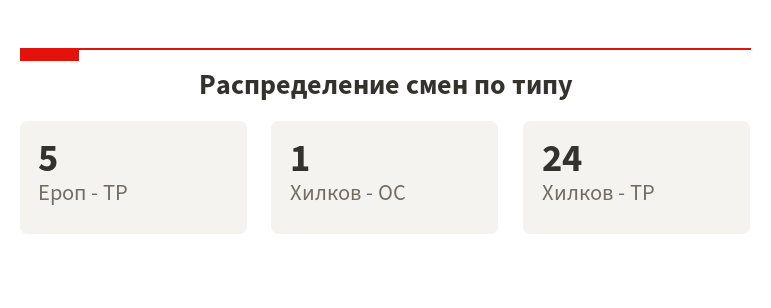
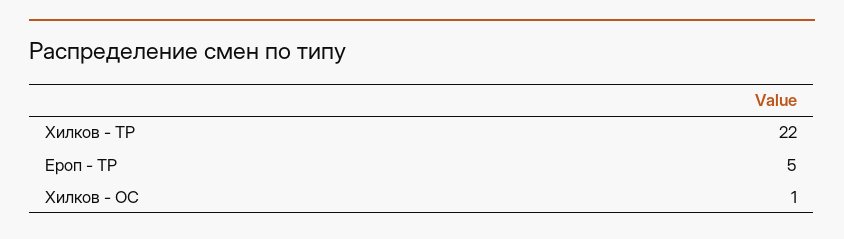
Хилков - ТР: 24 -> 22

